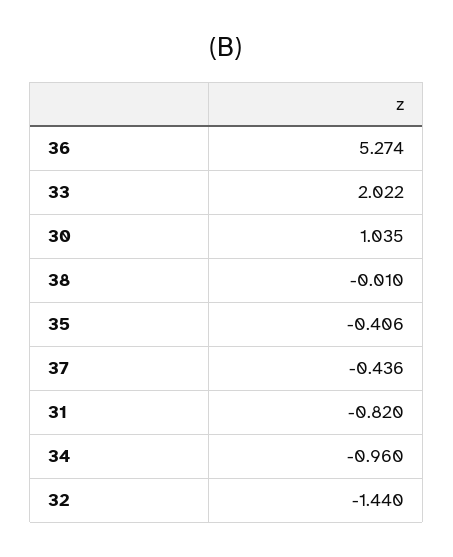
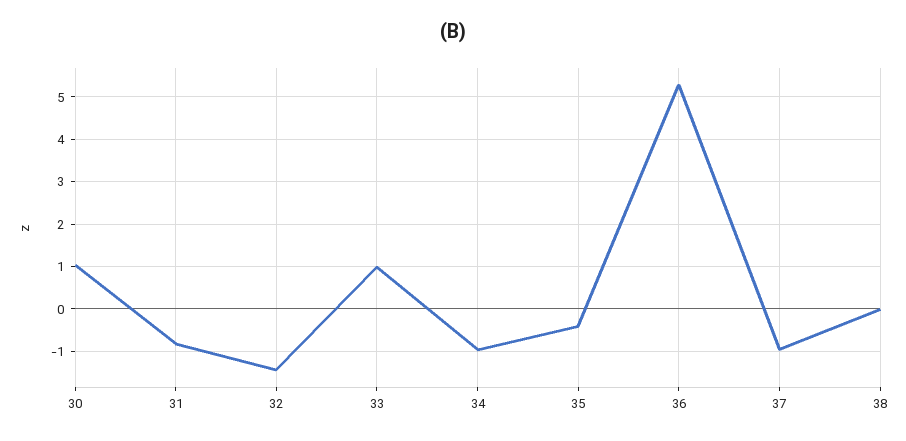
33: 2.022 -> 1
37: -0.436 -> -1

